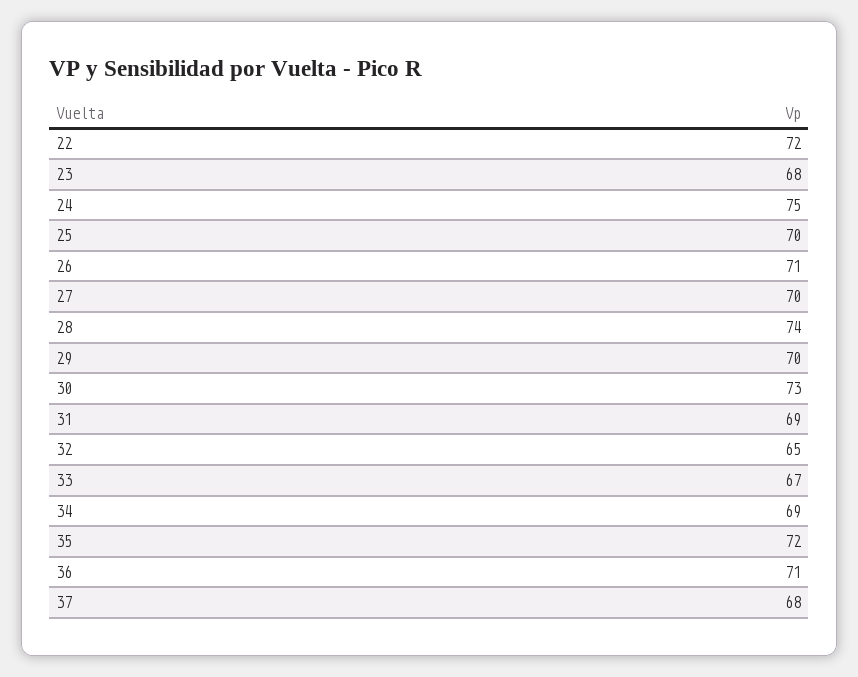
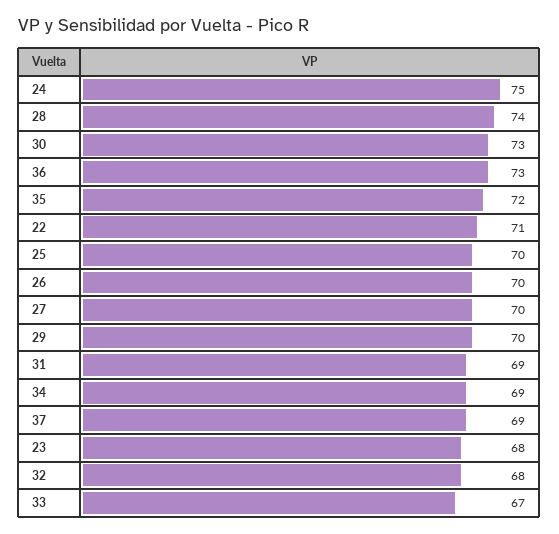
22: 72 -> 71
26: 71 -> 70
32: 65 -> 68
36: 71 -> 73
37: 68 -> 69

